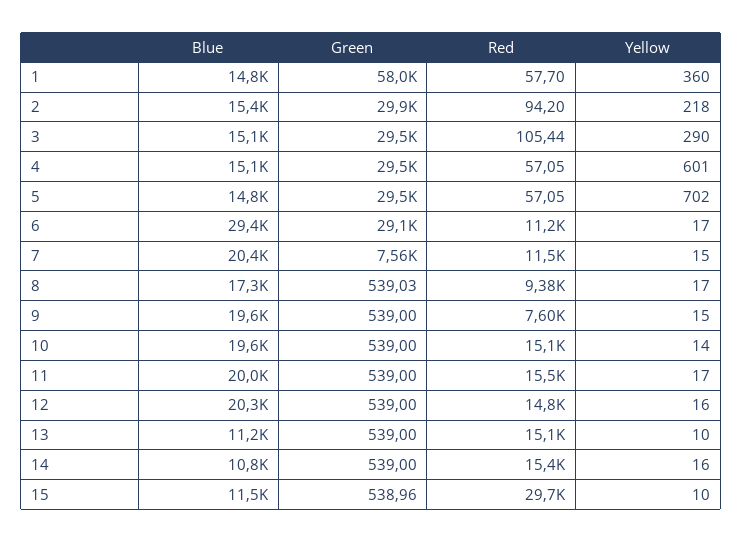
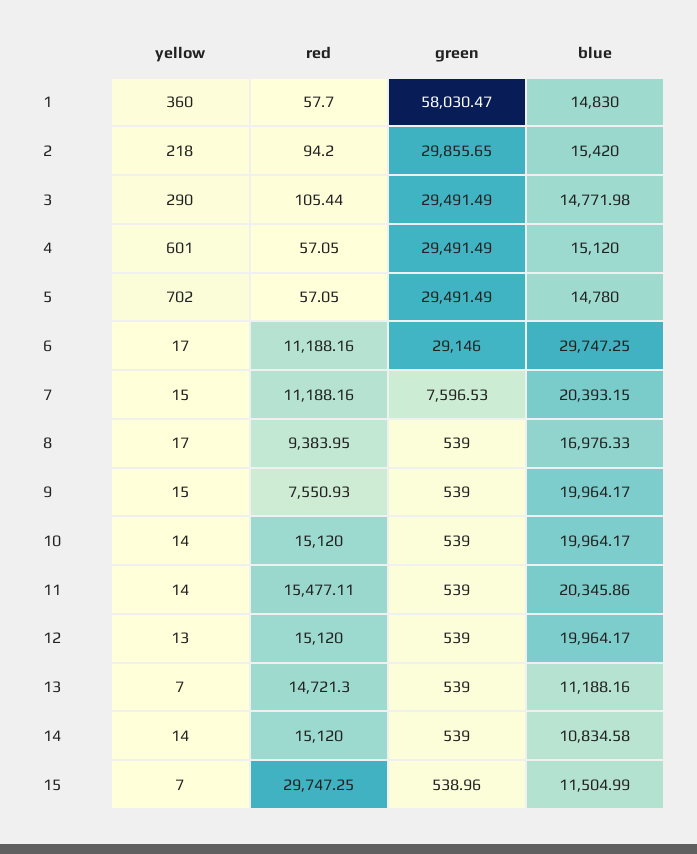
Blue, 3: 15100 -> 14771.98
Blue, 6: 29400 -> 29747.25
Green, 7: 7560 -> 7596.53
Red, 7: 11500 -> 11188.16
Blue, 8: 17300 -> 16976.33
Green, 8: 539.03 -> 539
Blue, 9: 19600 -> 19964.17
Red, 9: 7600 -> 7550.93
Blue, 10: 19600 -> 19964.17
Blue, 11: 20000 -> 20345.86
Yellow, 11: 17 -> 14
Blue, 12: 20300 -> 19964.17
Red, 12: 14800 -> 15120
Yellow, 12: 16 -> 13
Red, 13: 15100 -> 14721.3
Yellow, 13: 10 -> 7
Red, 14: 15400 -> 15120
Yellow, 14: 16 -> 14
Yellow, 15: 10 -> 7

